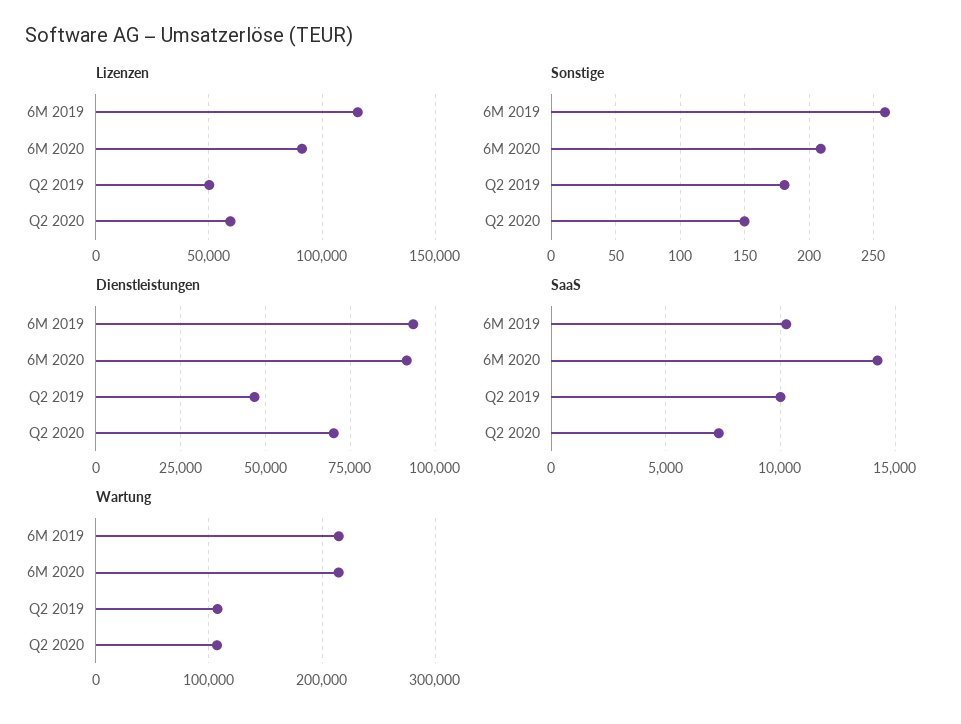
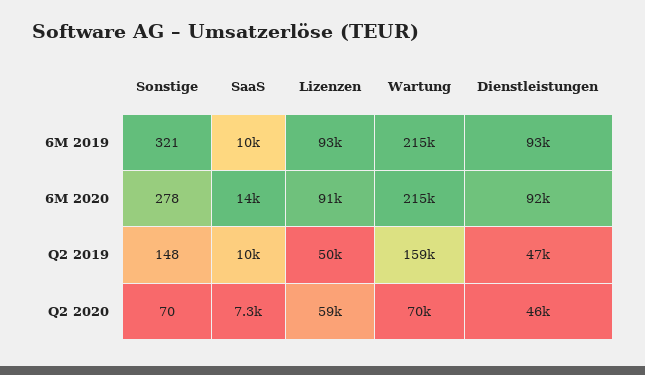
Lizenzen, 6M 2019: 115000 -> 93000
Sonstige, 6M 2019: 260 -> 321
Sonstige, 6M 2020: 210 -> 278
Sonstige, Q2 2019: 180 -> 148
Sonstige, Q2 2020: 150 -> 70
Dienstleistungen, Q2 2020: 70000 -> 46000
Wartung, Q2 2019: 110000 -> 159000
Wartung, Q2 2020: 110000 -> 70000

